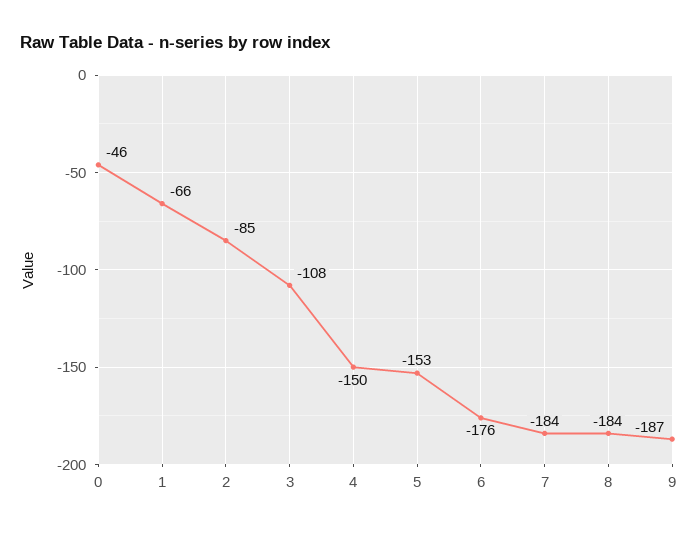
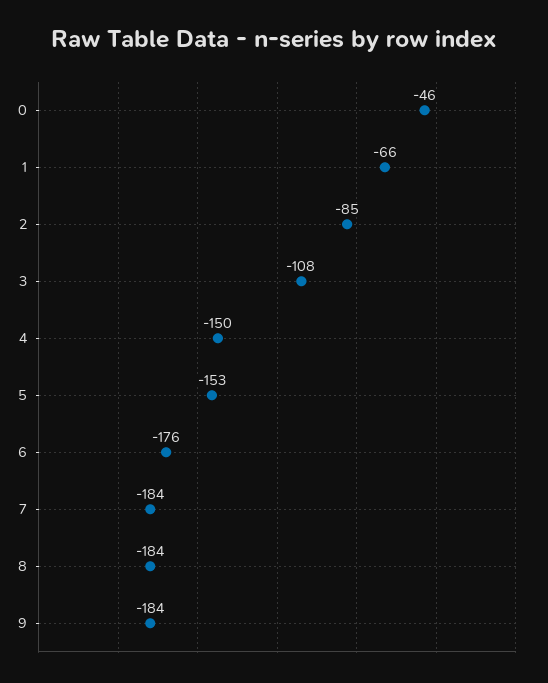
9: -187 -> -184

